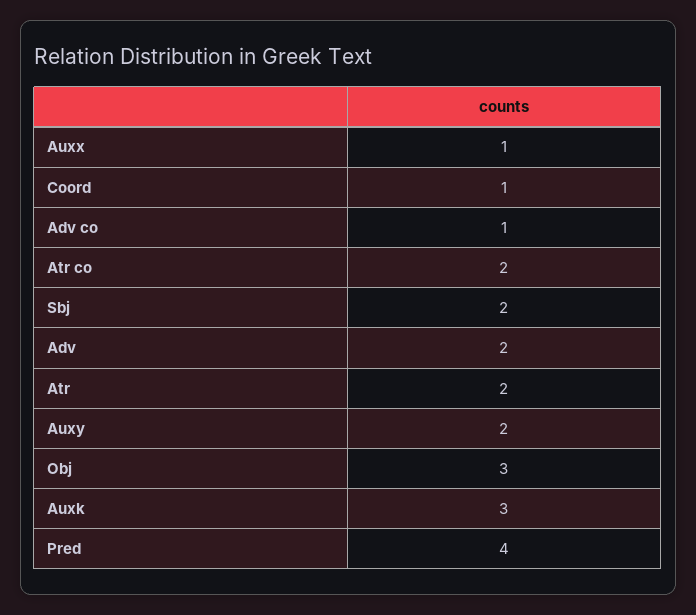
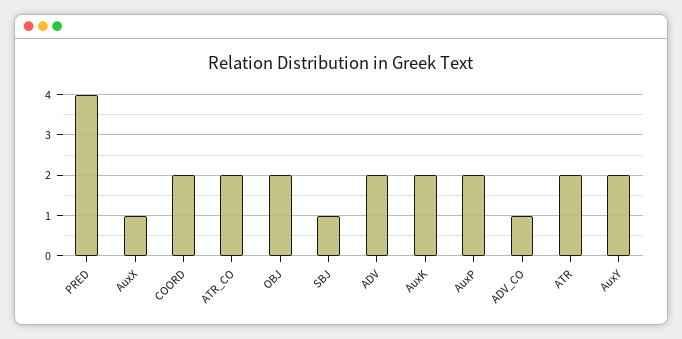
Coord: 1 -> 2
Sbj: 2 -> 1
Obj: 3 -> 2
Auxk: 3 -> 2
AuxP: none -> 2

